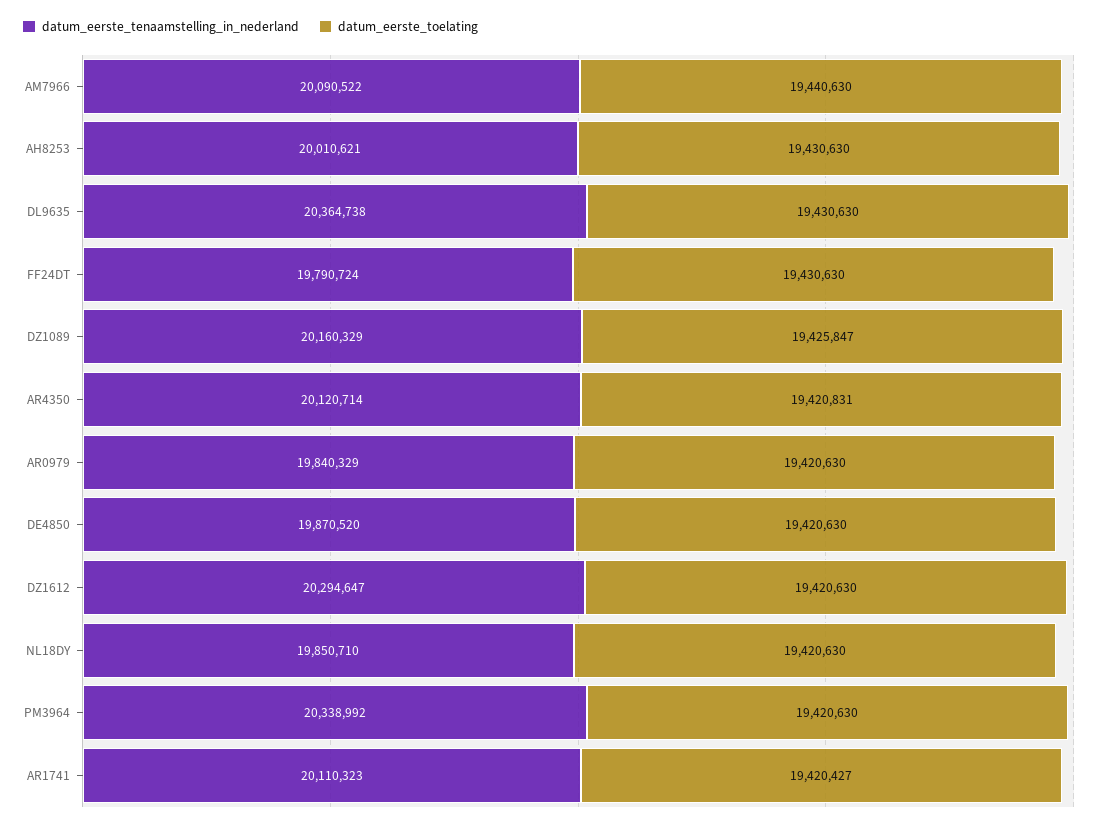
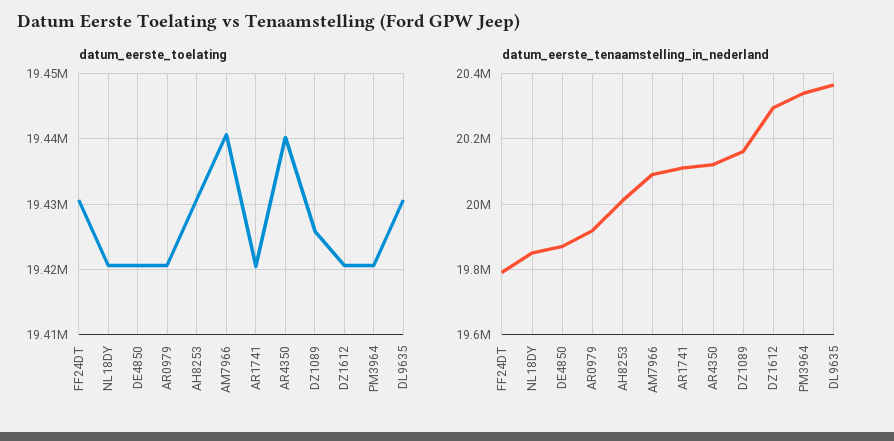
datum_eerste_toelating, AR4350: 19420831 -> 19440000
datum_eerste_tenaamstelling_in_nederland, AR0979: 19840329 -> 19920000

